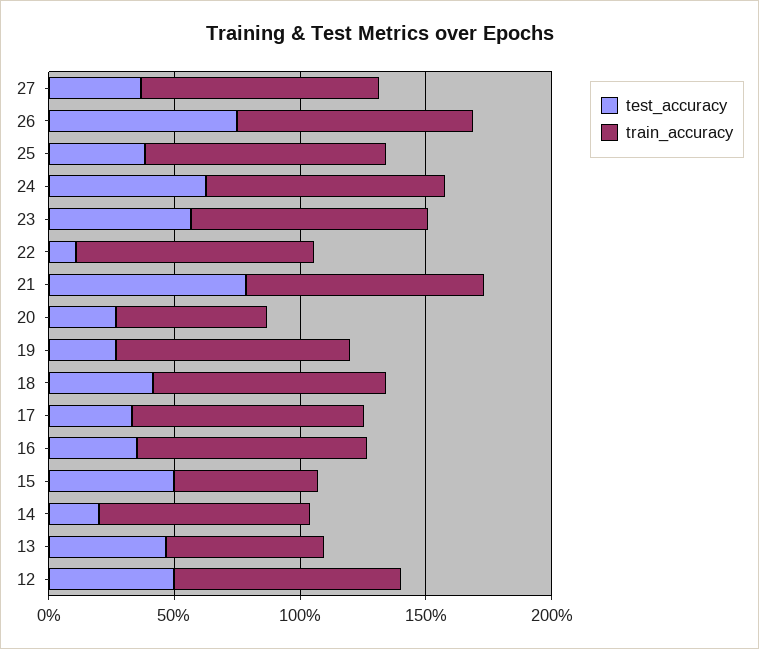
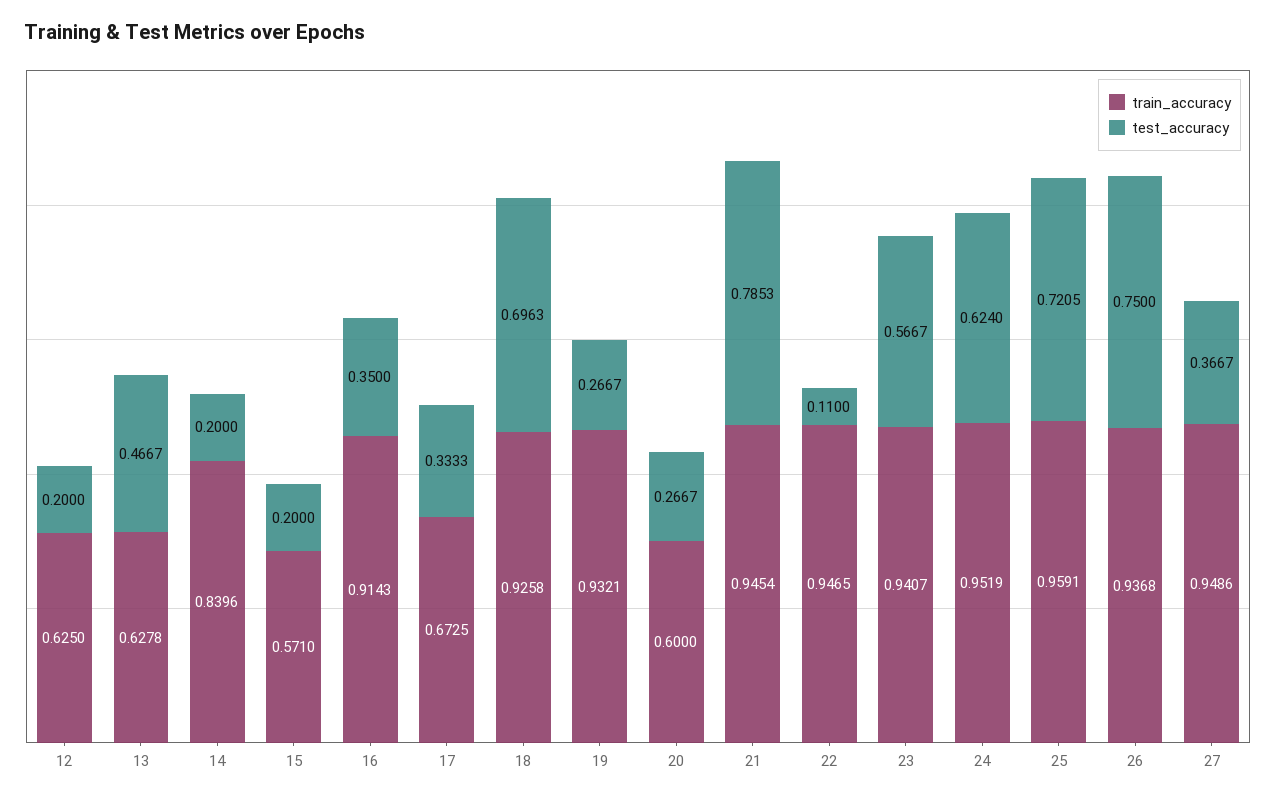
test_accuracy, 25: 0.4 -> 0.7205
test_accuracy, 18: 0.4 -> 0.6963
train_accuracy, 17: 0.9 -> 0.6725
test_accuracy, 15: 0.5 -> 0.2
test_accuracy, 12: 0.5 -> 0.2
train_accuracy, 12: 0.9 -> 0.625

